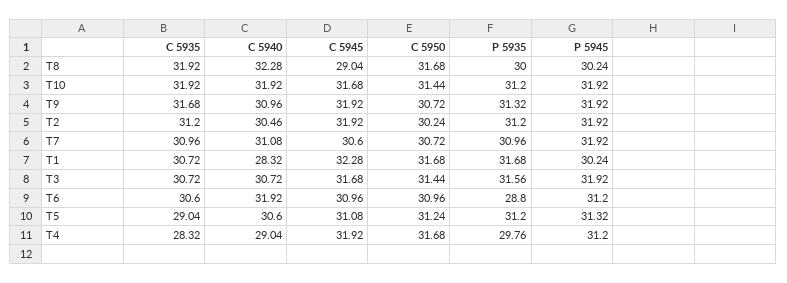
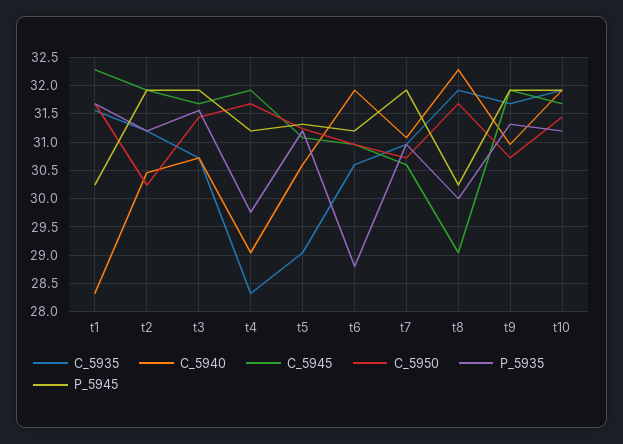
C 5935, T1: 30.72 -> 31.5

